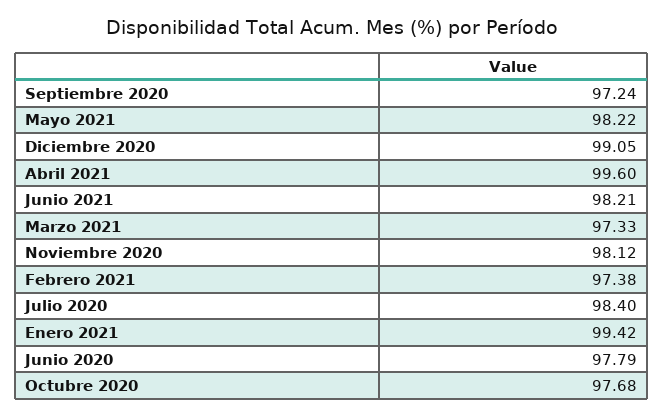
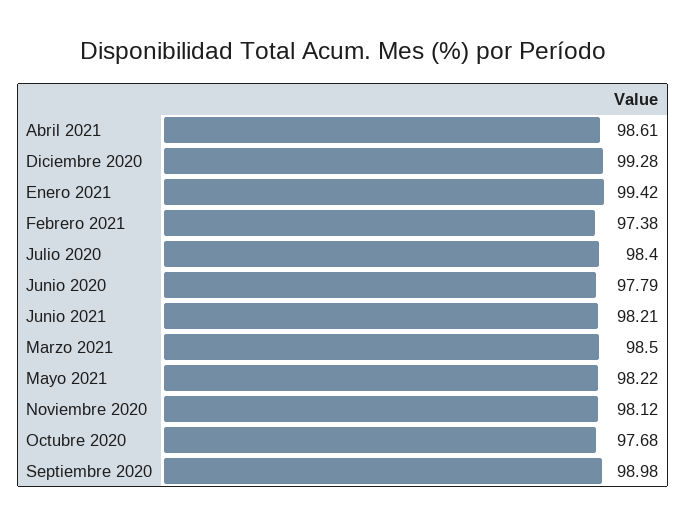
Septiembre 2020: 97.24 -> 98.98
Diciembre 2020: 99.05 -> 99.28
Abril 2021: 99.6 -> 98.61
Marzo 2021: 97.33 -> 98.5

